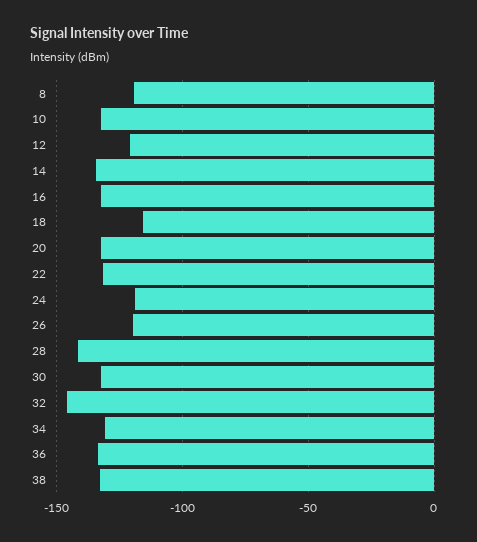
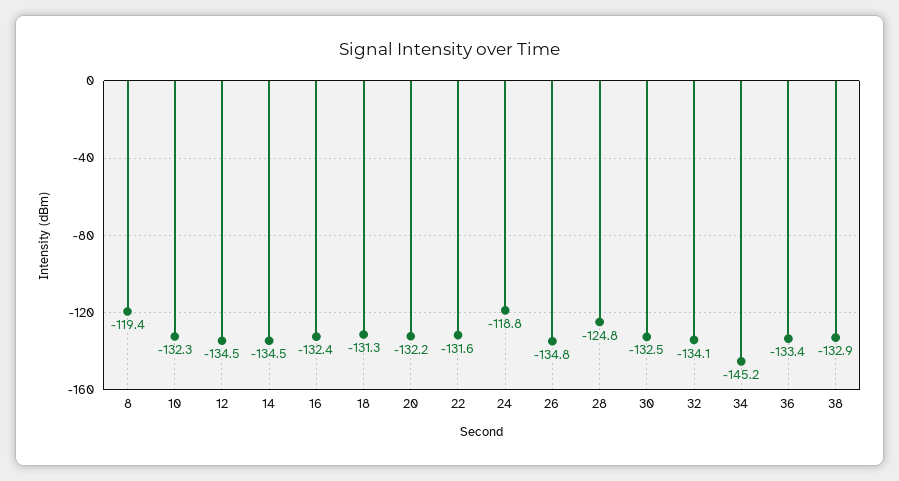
12: -120 -> -134.5
18: -115 -> -131.3
26: -120 -> -134.8
28: -140 -> -124.8
32: -145 -> -134.1
34: -130 -> -145.2

